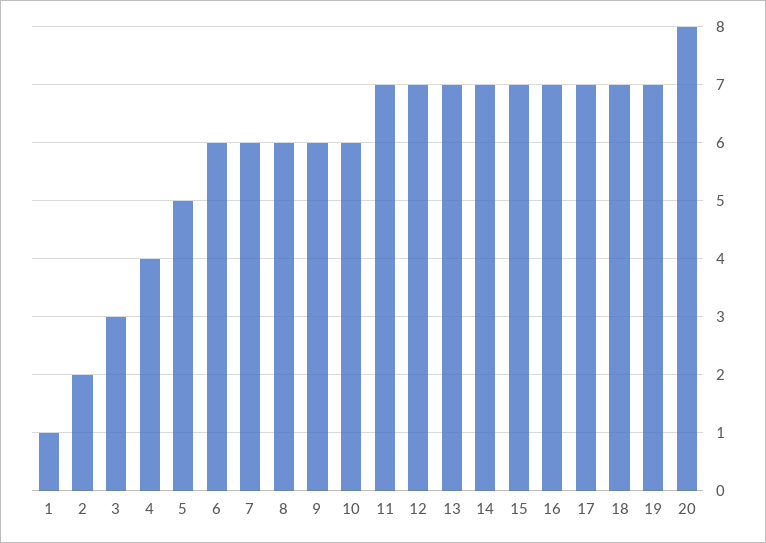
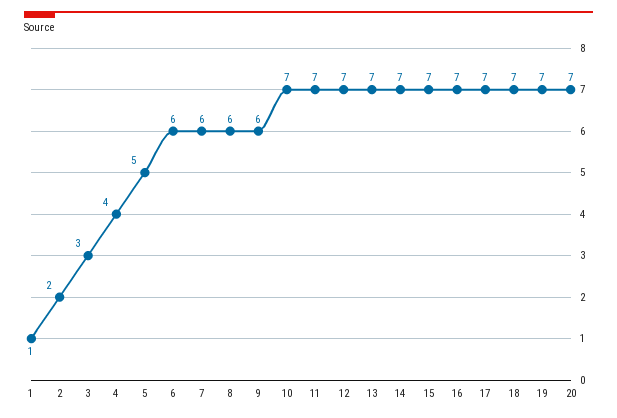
10: 6 -> 7
20: 8 -> 7

